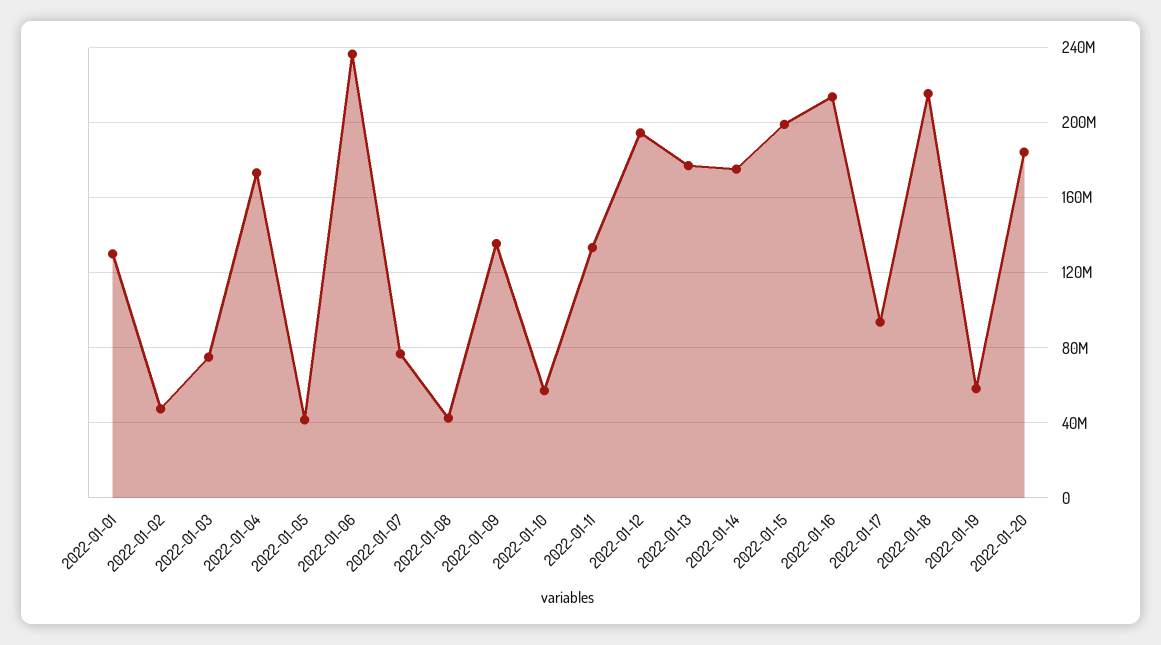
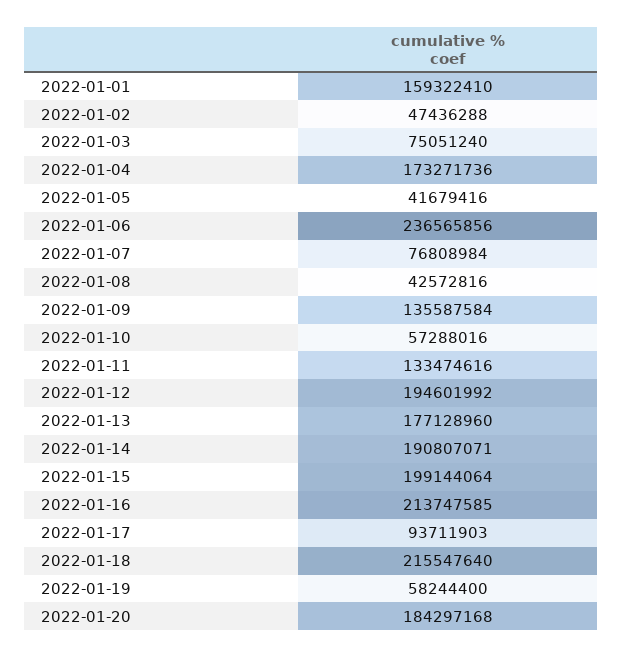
2022-01-01: 130000000 -> 159322410
2022-01-14: 175000000 -> 190807071

